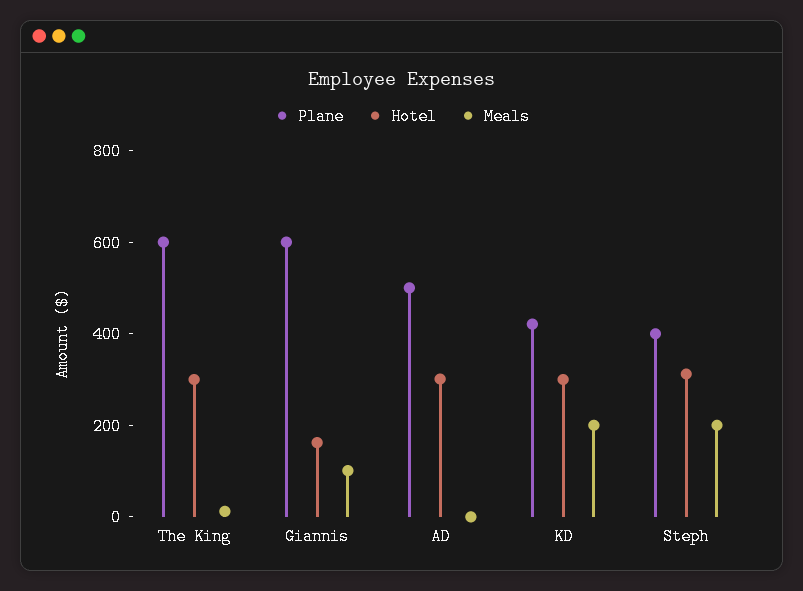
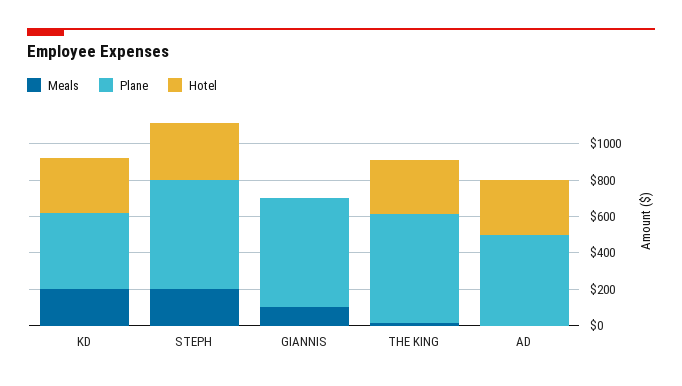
Hotel, Giannis: 150 -> 0
Plane, Steph: 400 -> 600

